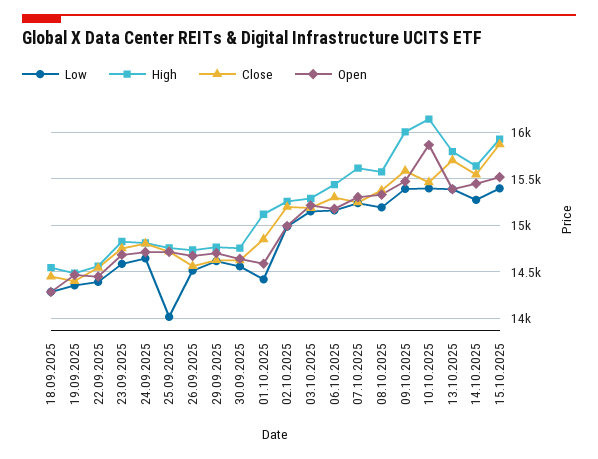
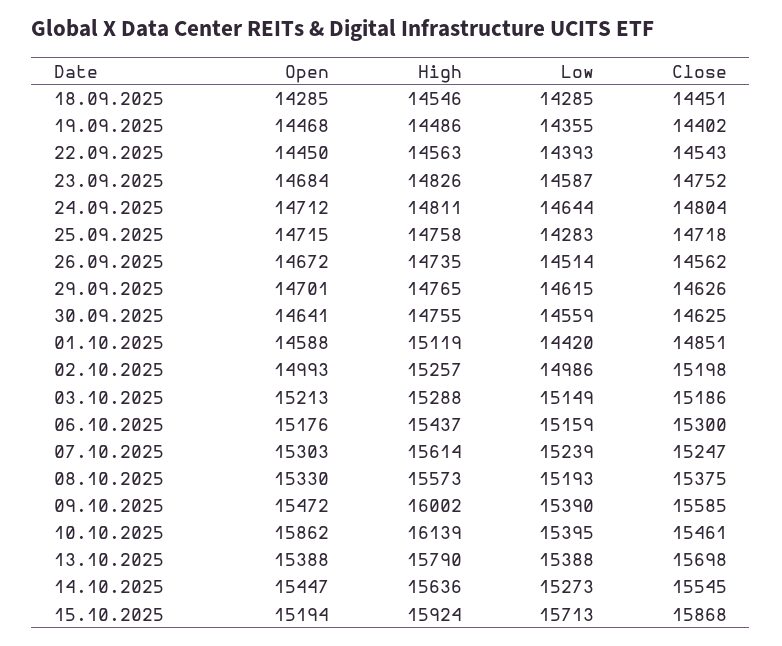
Low, 25.09.2025: 14000 -> 14283
Low, 15.10.2025: 15400 -> 15713
Open, 15.10.2025: 15500 -> 15194

